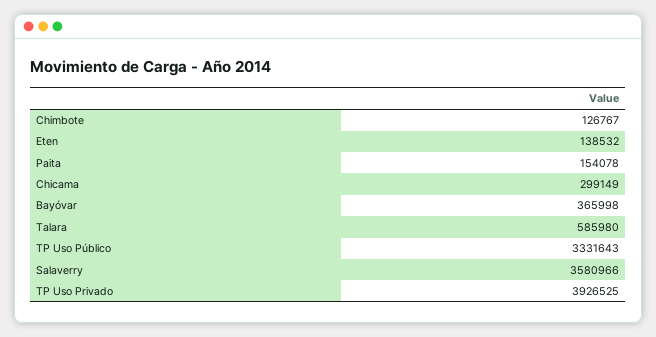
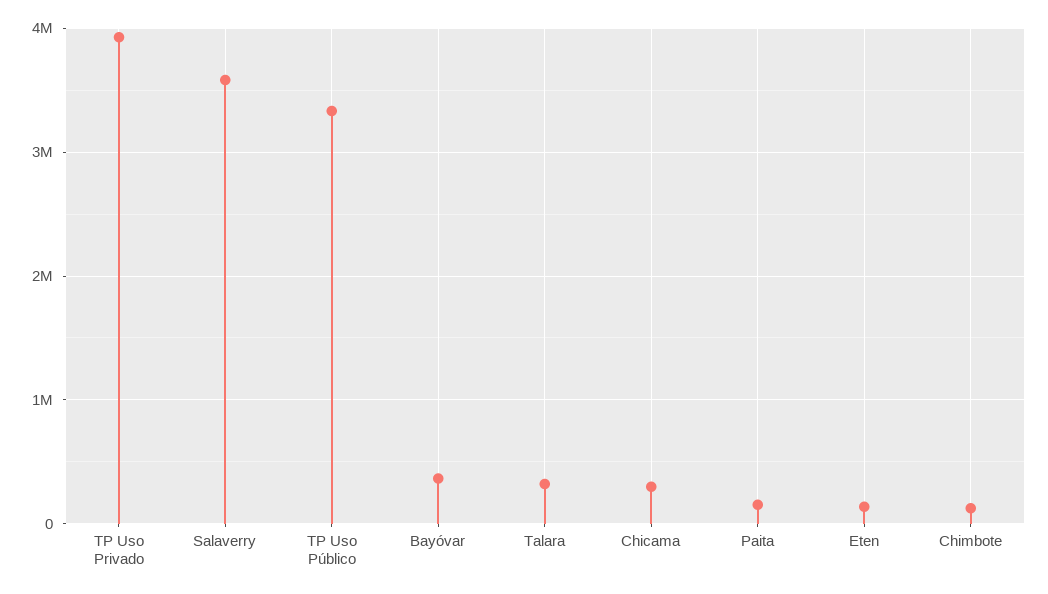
Talara: 585980 -> 300000

